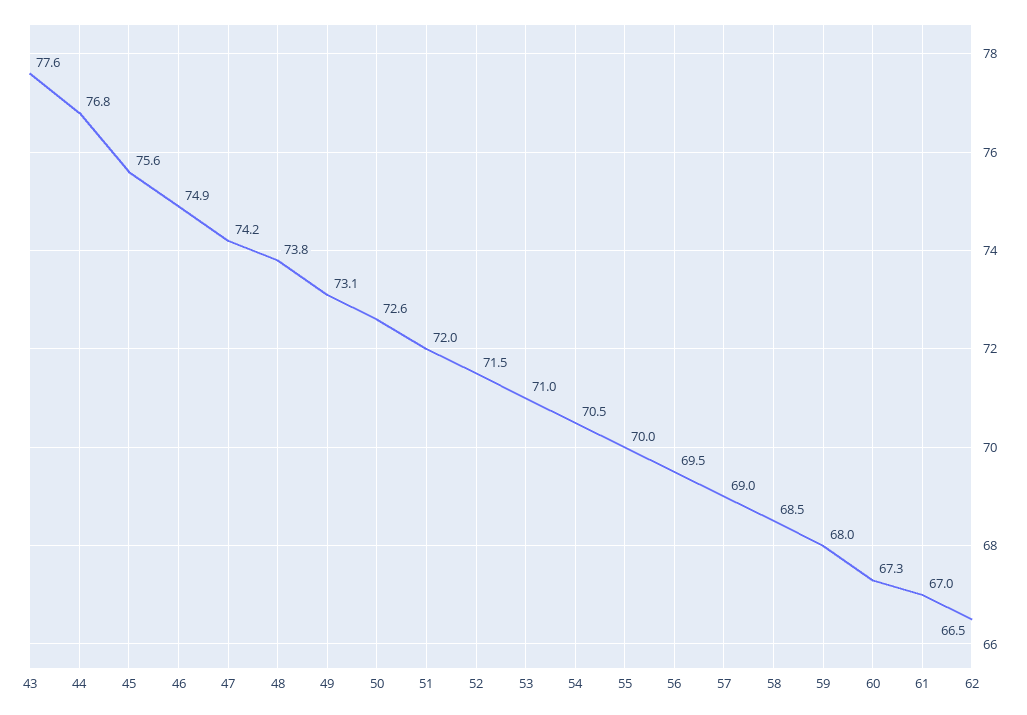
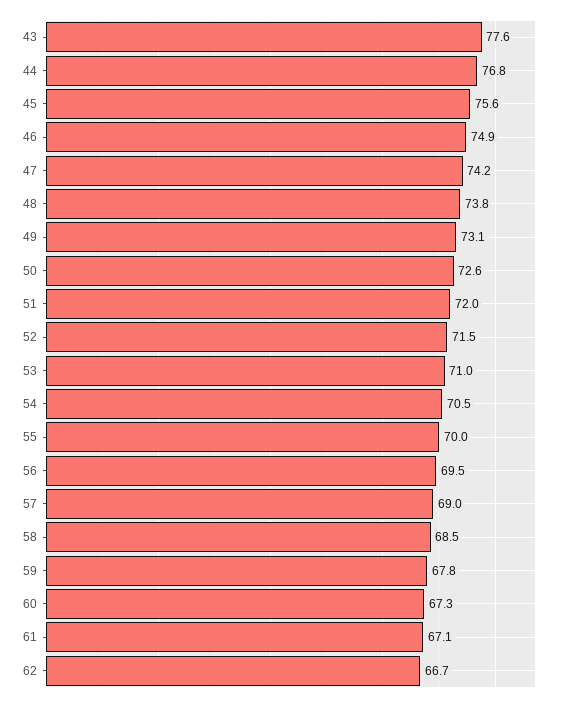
59: 68 -> 67.8
61: 67 -> 67.1
62: 66.5 -> 66.7

